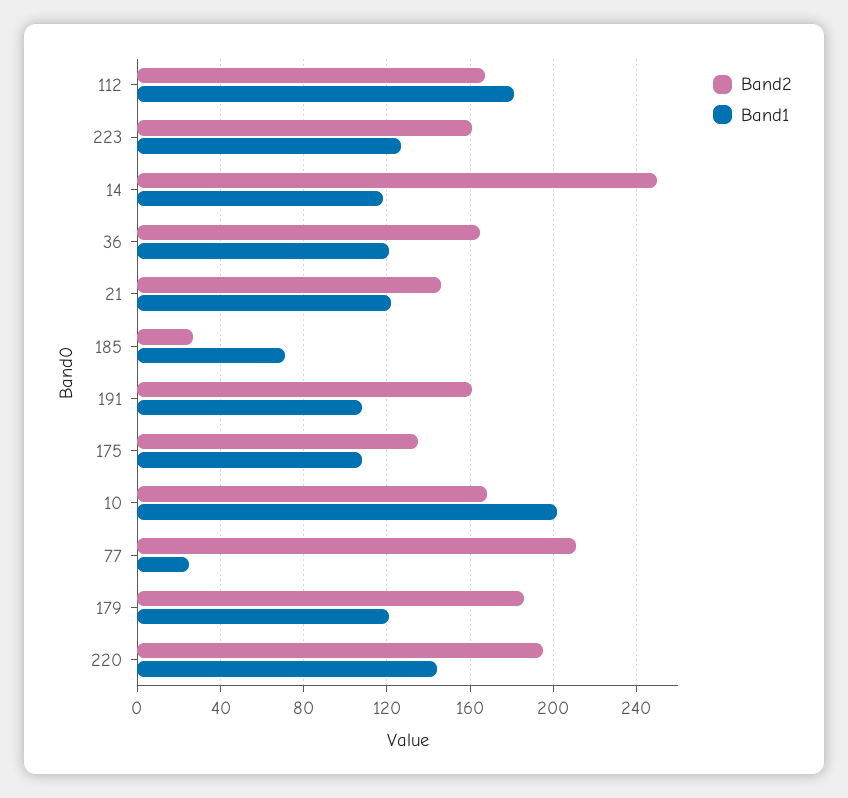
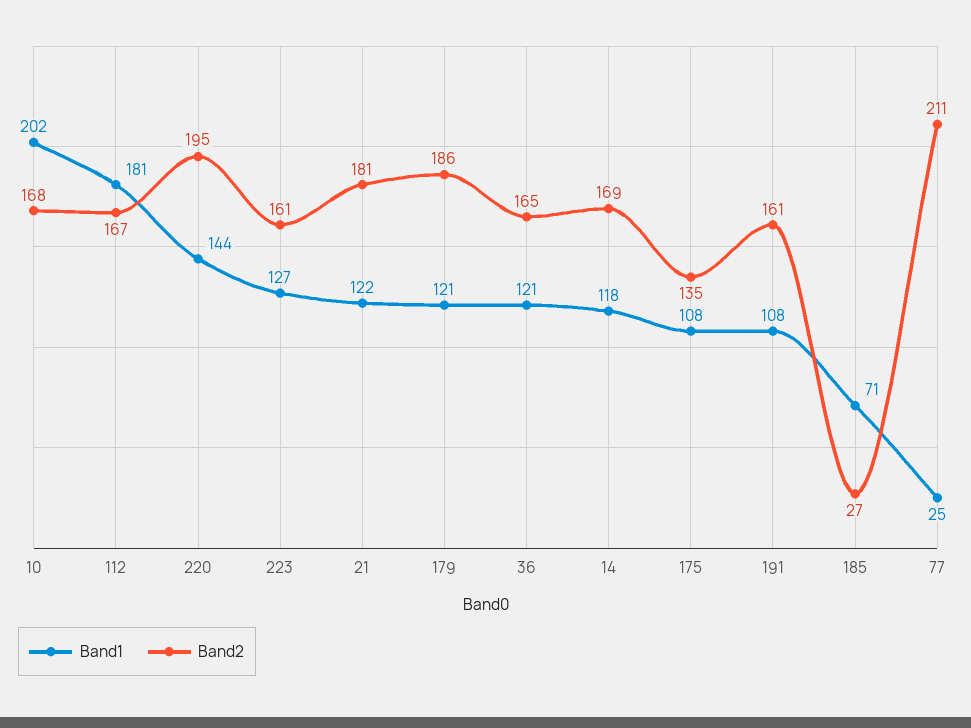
Band2, 14: 250 -> 169
Band2, 21: 145 -> 181

